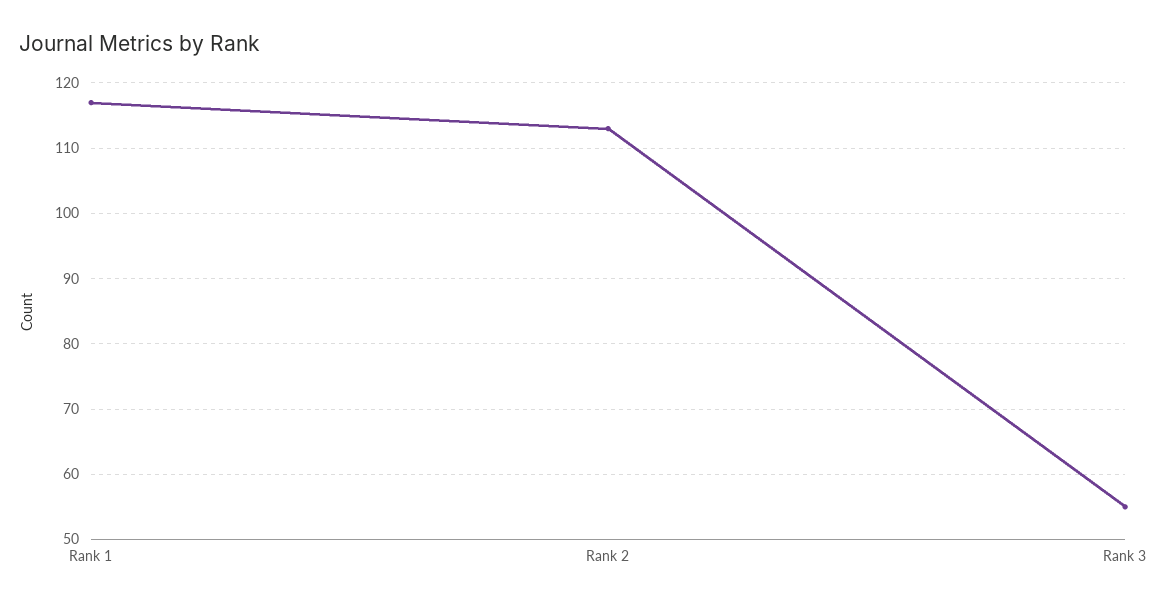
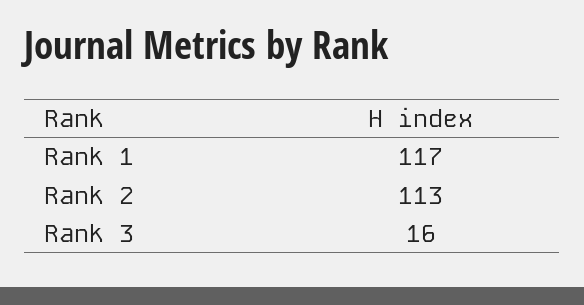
Rank 3: 55 -> 16

